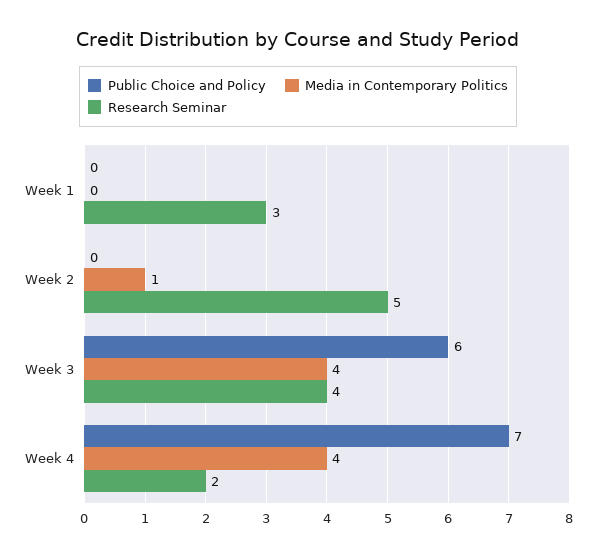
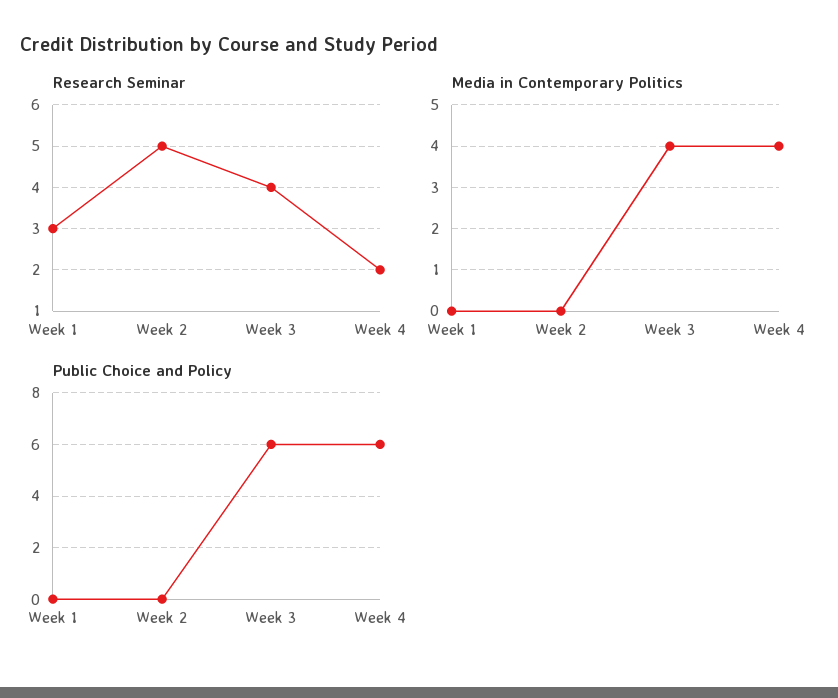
Media in Contemporary Politics, Week 2: 1 -> 0
Public Choice and Policy, Week 4: 7 -> 6

